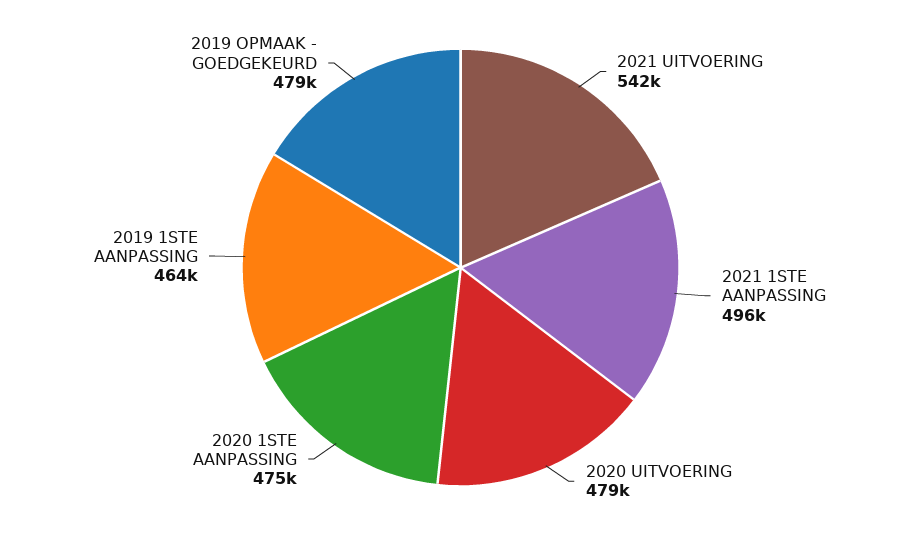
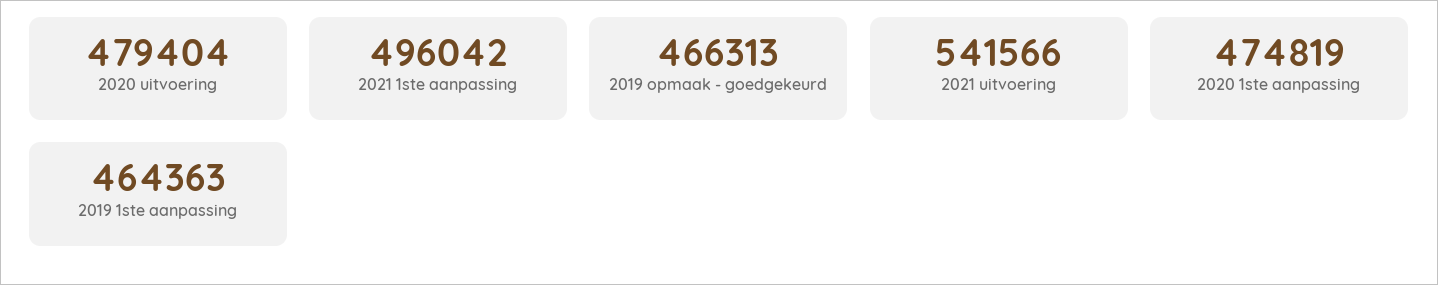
2019 OPMAAK - GOEDGEKEURD: 479000 -> 466313

